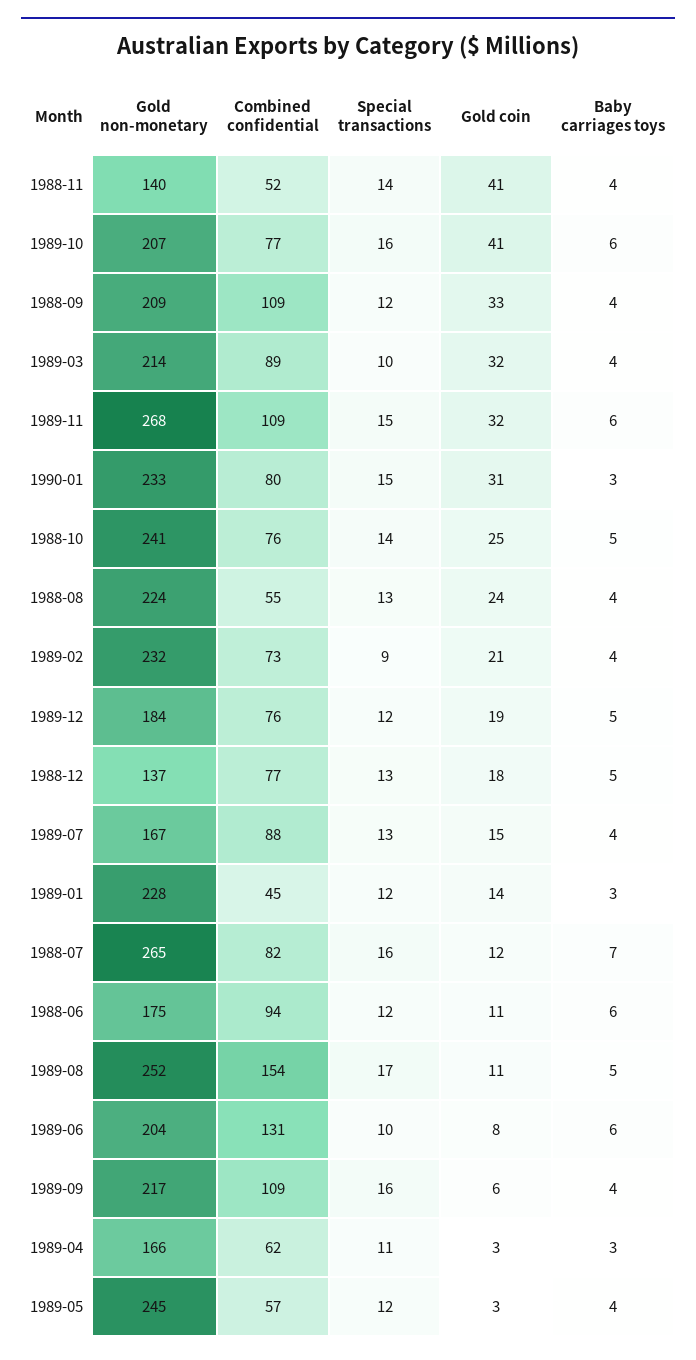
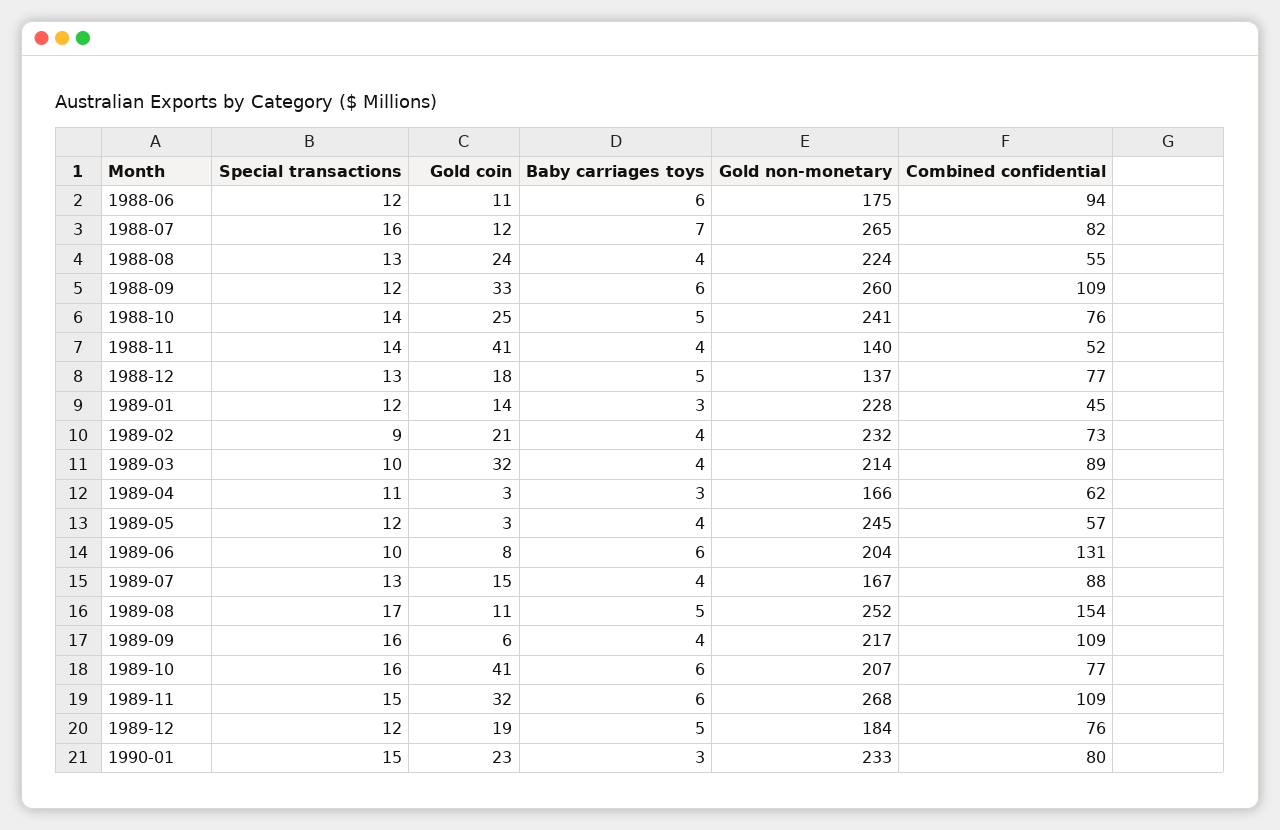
Gold non-monetary, 1988-09: 209 -> 260
Baby carriages toys, 1988-09: 4 -> 6
Gold coin, 1990-01: 31 -> 23

